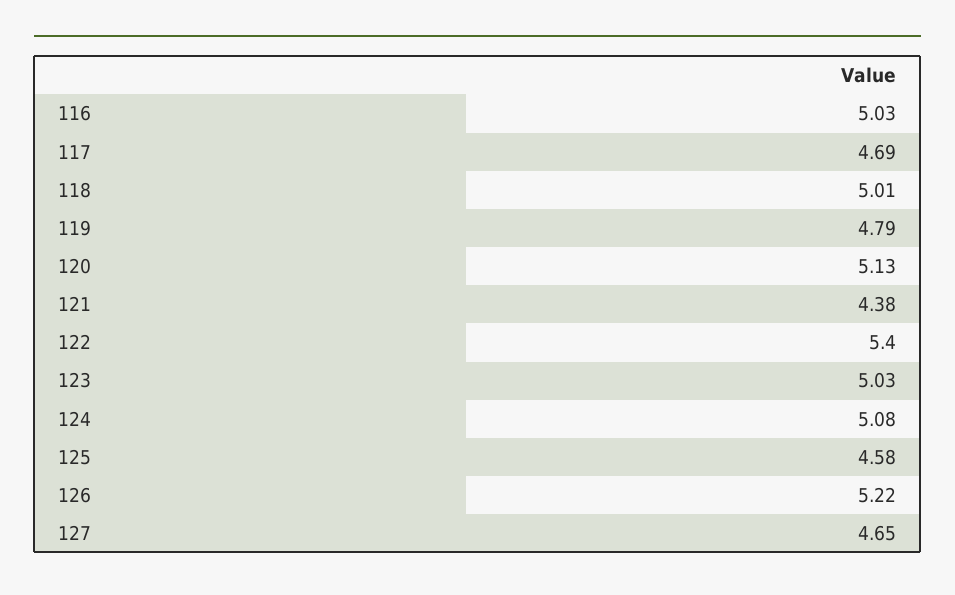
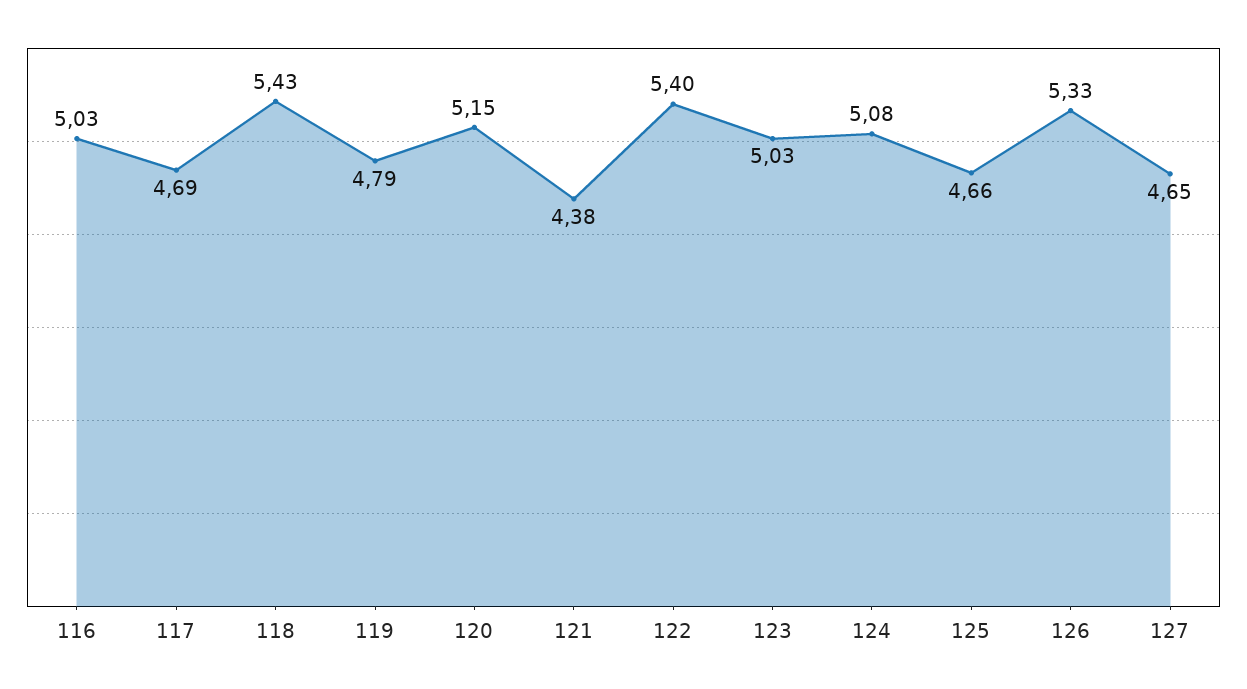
118: 5.01 -> 5.43
120: 5.13 -> 5.15
125: 4.58 -> 4.66
126: 5.22 -> 5.33

